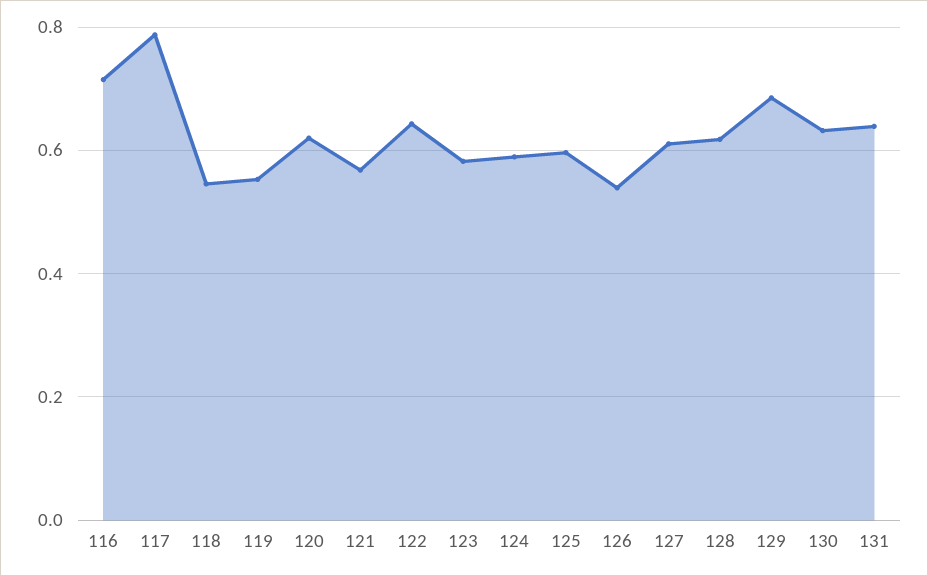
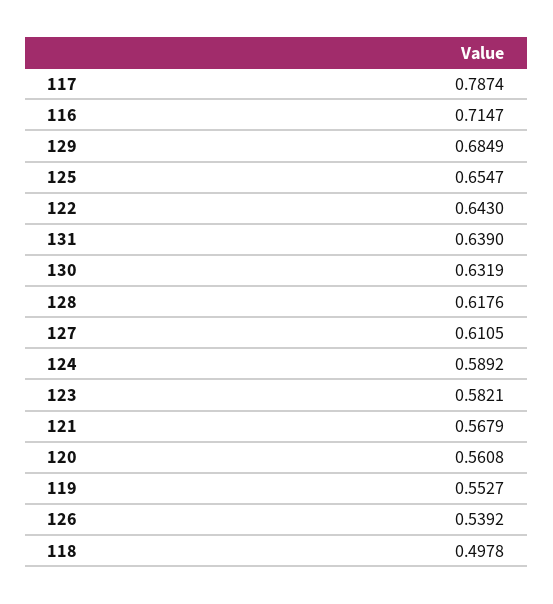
118: 0.54 -> 0.4978
120: 0.62 -> 0.5608
125: 0.6 -> 0.6547

